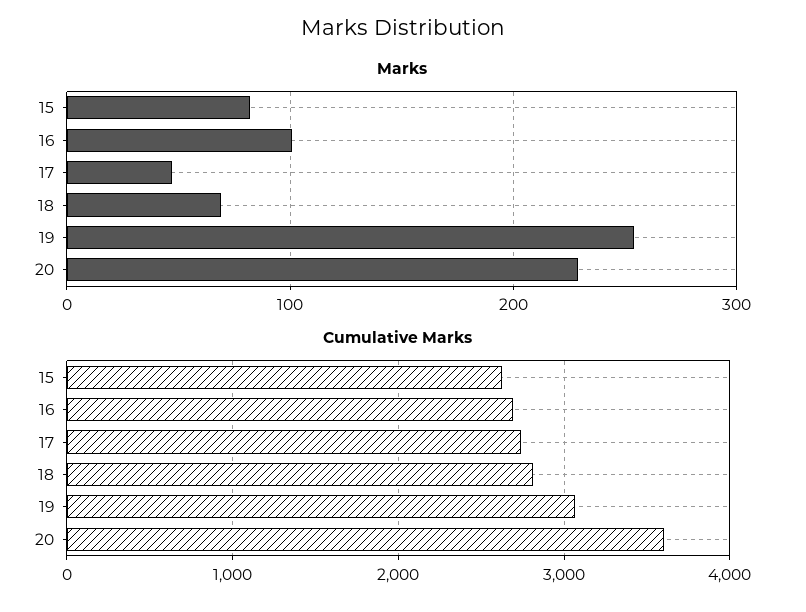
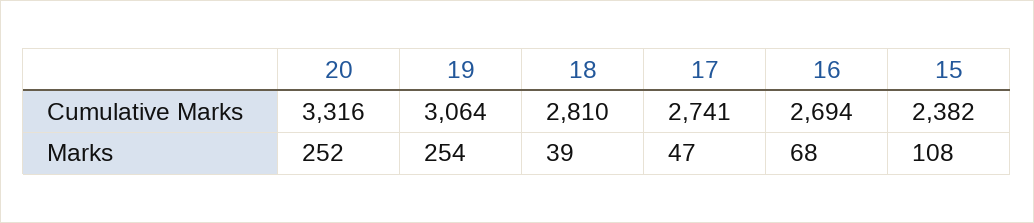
Marks, 15: 80 -> 108
Marks, 16: 100 -> 68
Marks, 18: 70 -> 39
Marks, 20: 230 -> 252
Cumulative Marks, 15: 2600 -> 2382
Cumulative Marks, 20: 3600 -> 3316

